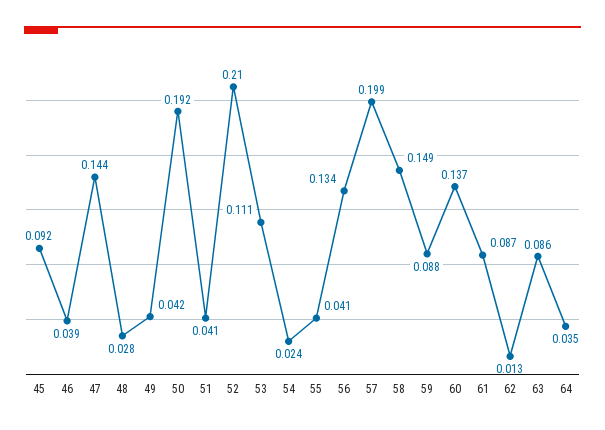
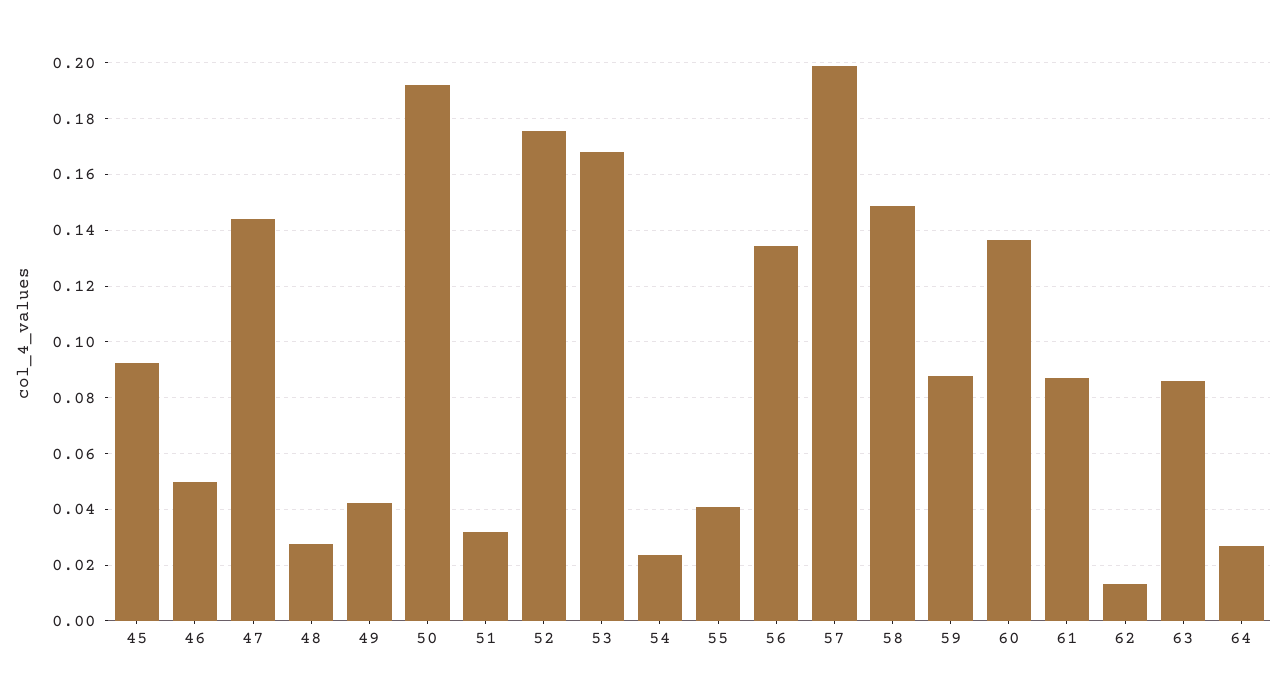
46: 0.039 -> 0.05
51: 0.041 -> 0.0325
52: 0.21 -> 0.175
53: 0.111 -> 0.1675
64: 0.035 -> 0.0275

